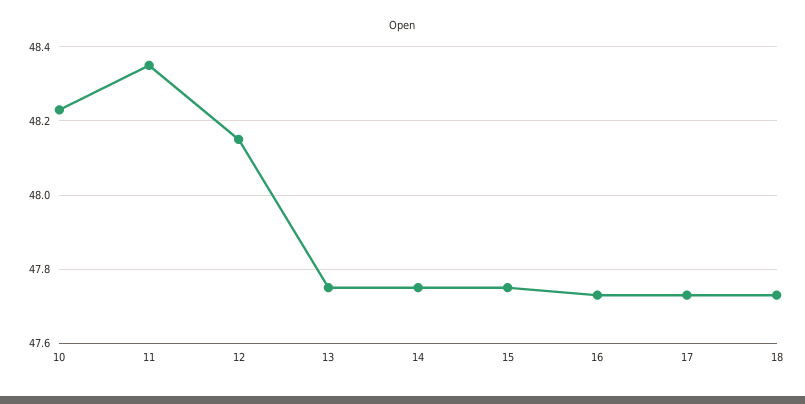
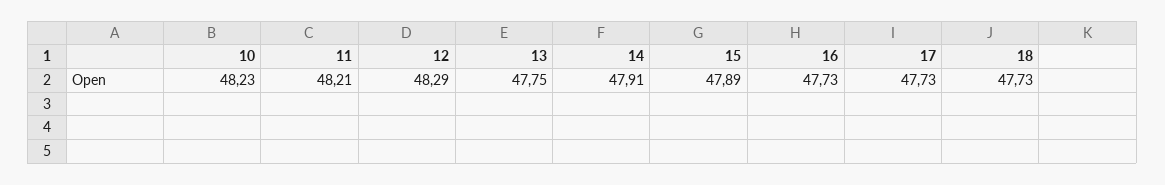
11: 48.35 -> 48.21
12: 48.15 -> 48.29
14: 47.75 -> 47.91
15: 47.75 -> 47.89

